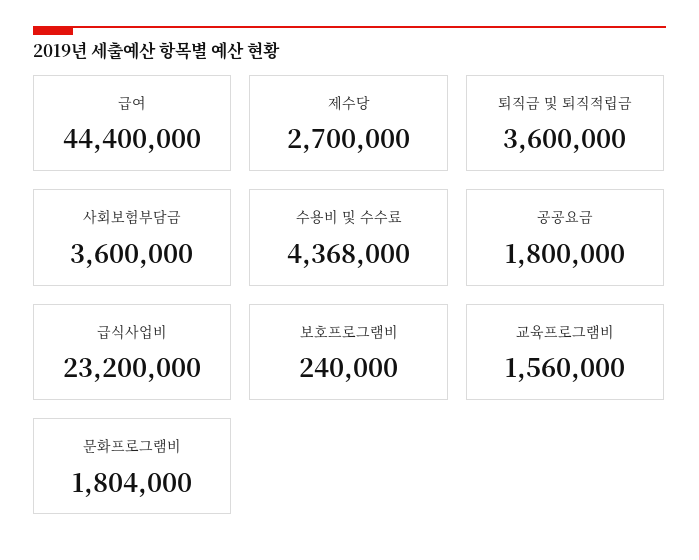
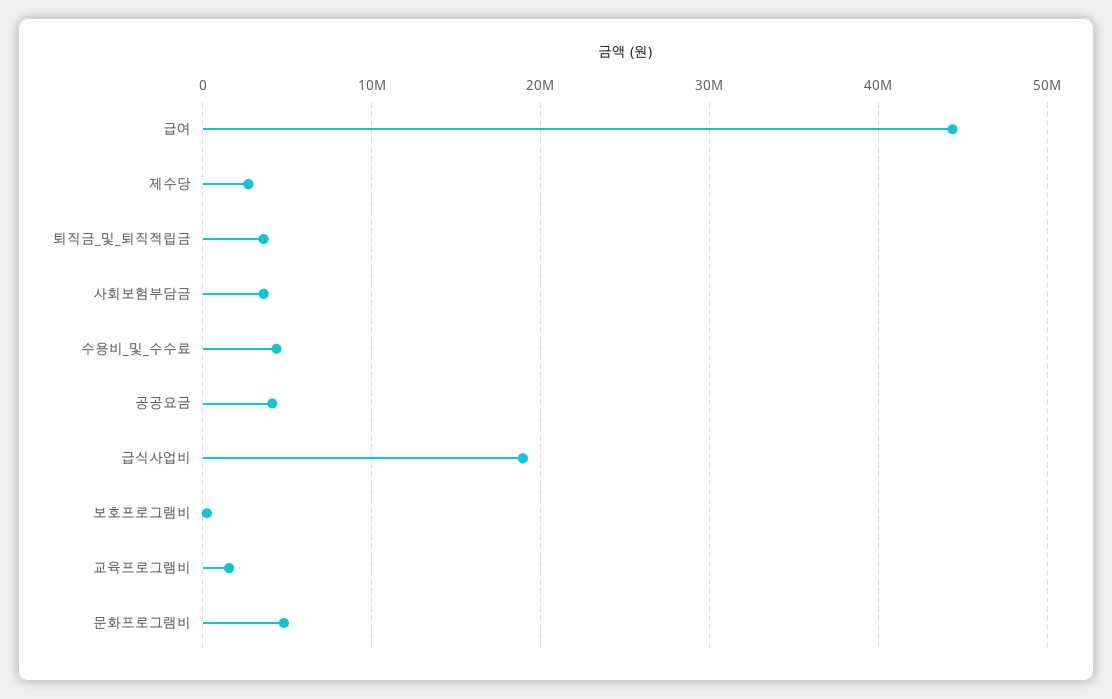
공공요금: 1800000 -> 4000000
급식사업비: 23200000 -> 19000000
문화프로그램비: 1804000 -> 5000000

